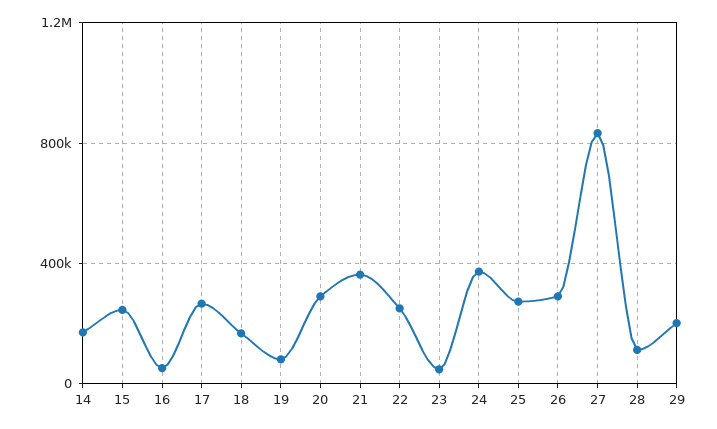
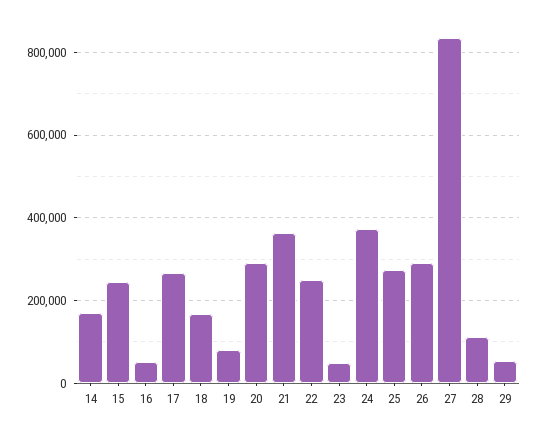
29: 200000 -> 60000

